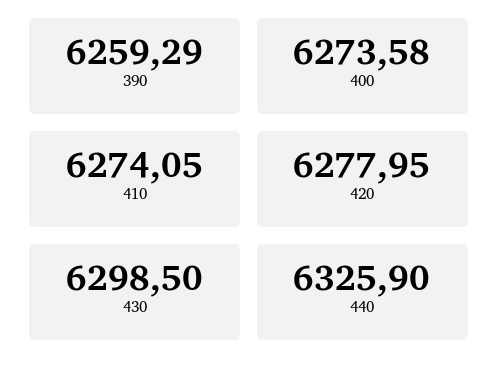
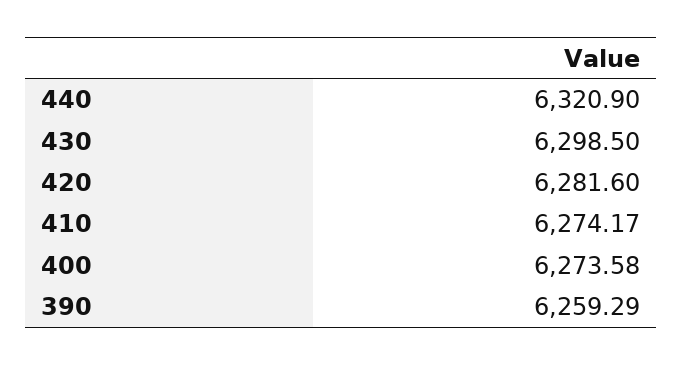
410: 6274.05 -> 6274.17
420: 6277.95 -> 6281.6
440: 6325.9 -> 6320.9

